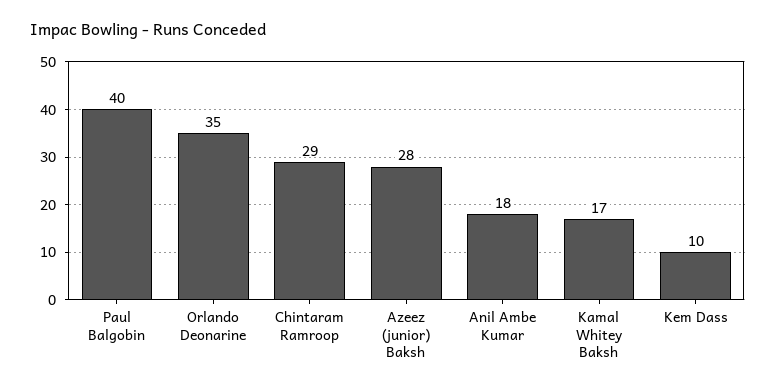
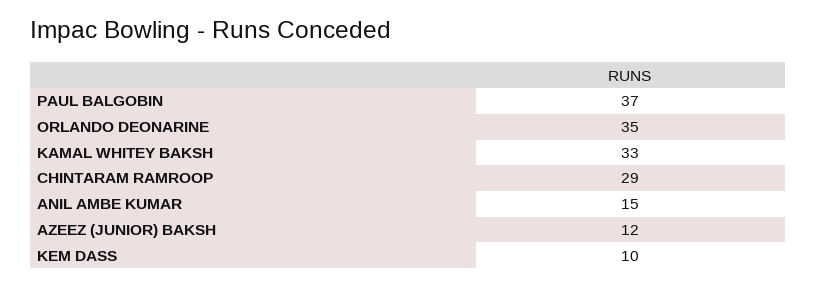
Paul Balgobin: 40 -> 37
Azeez (junior) Baksh: 28 -> 12
Anil Ambe Kumar: 18 -> 15
Kamal Whitey Baksh: 17 -> 33

